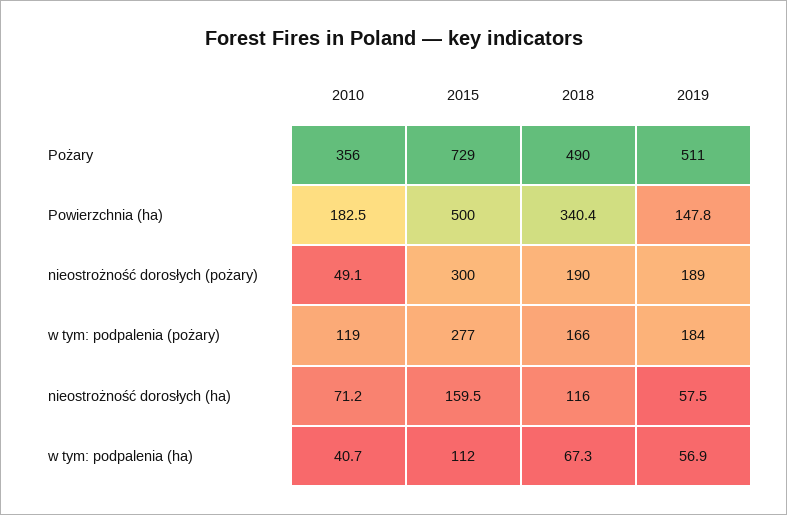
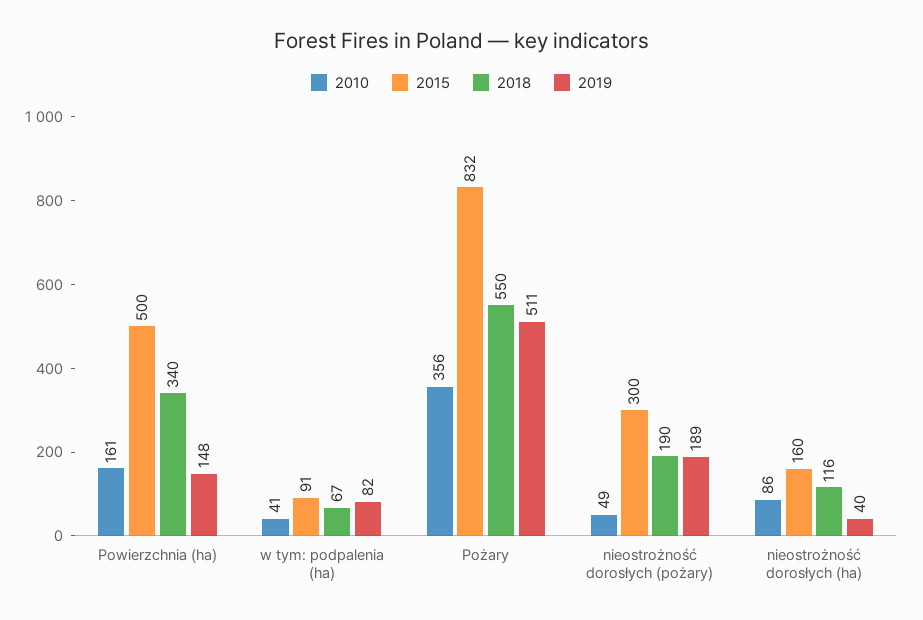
2015, Pożary: 729 -> 832
2018, Pożary: 490 -> 550
2010, Powierzchnia (ha): 182.5 -> 161
2010, w tym: podpalenia (pożary): 119 -> none
2015, w tym: podpalenia (pożary): 277 -> none
2018, w tym: podpalenia (pożary): 166 -> none
2019, w tym: podpalenia (pożary): 184 -> none
2010, nieostrożność dorosłych (ha): 71.2 -> 86
2019, nieostrożność dorosłych (ha): 57.5 -> 40
2015, w tym: podpalenia (ha): 112 -> 91
2019, w tym: podpalenia (ha): 56.9 -> 82

